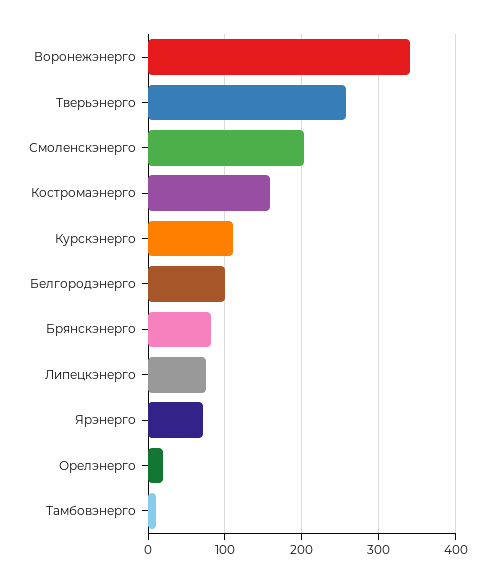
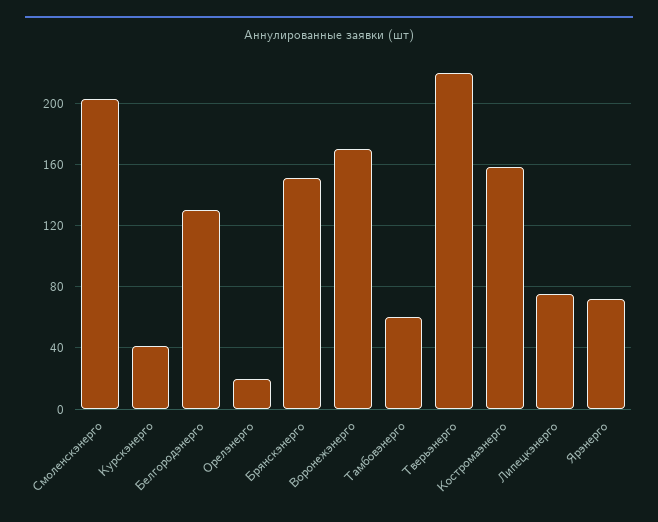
Воронежэнерго: 340 -> 170
Тверьэнерго: 260 -> 220
Курскэнерго: 110 -> 40
Белгородэнерго: 100 -> 130
Брянскэнерго: 80 -> 150
Тамбовэнерго: 10 -> 60

